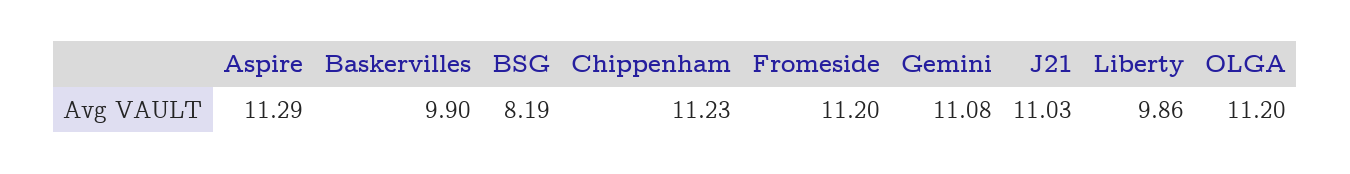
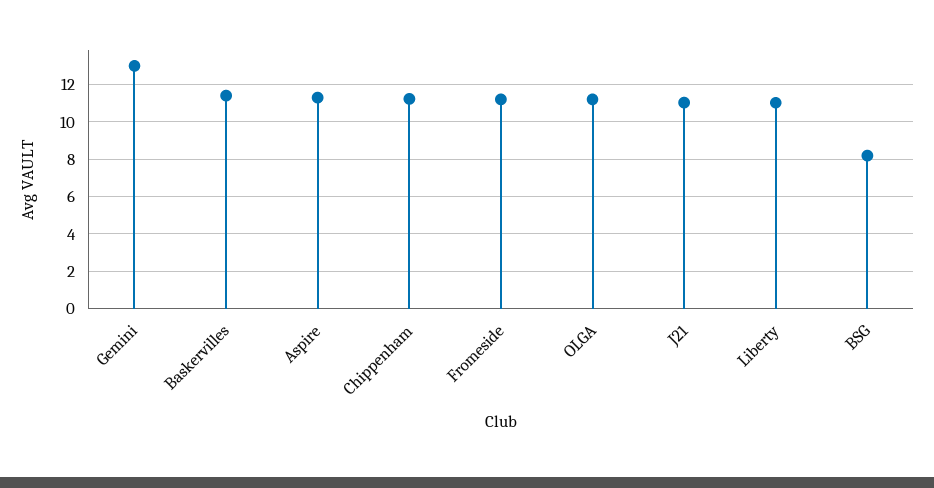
Baskervilles: 9.9 -> 11.5
Gemini: 11.08 -> 13
Liberty: 9.86 -> 11

